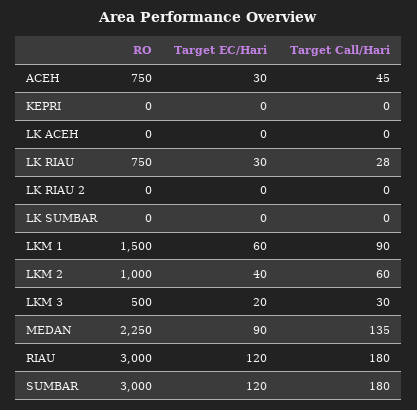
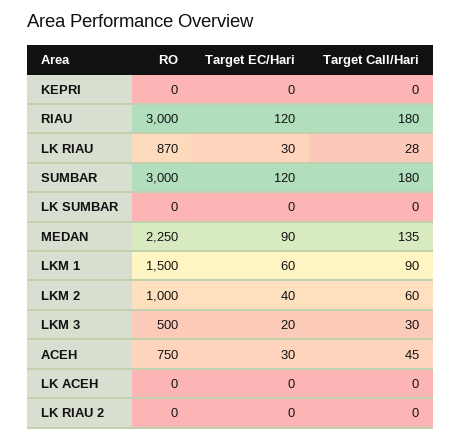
RO, LK RIAU: 750 -> 870

